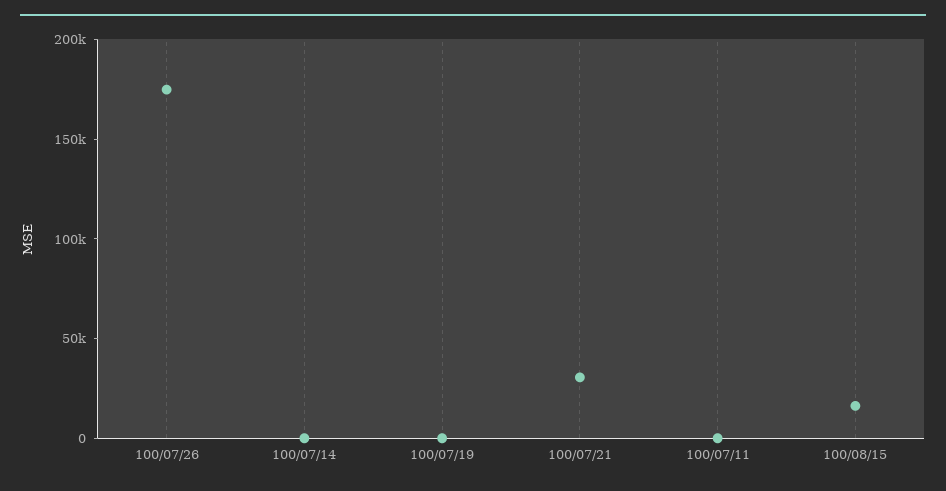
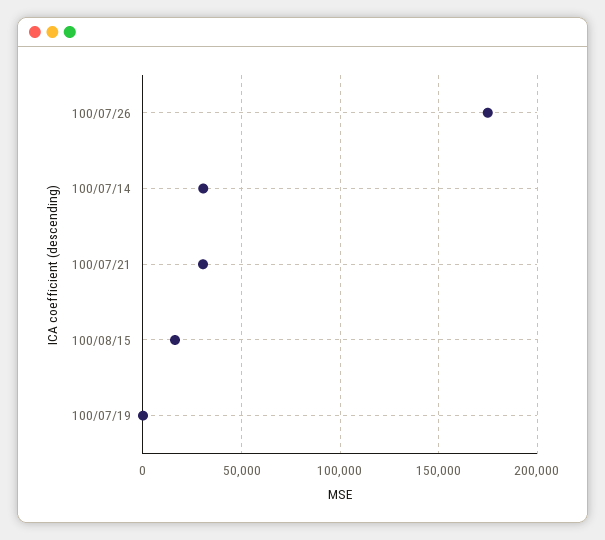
100/07/14: 0 -> 30000
100/07/11: 0 -> none

